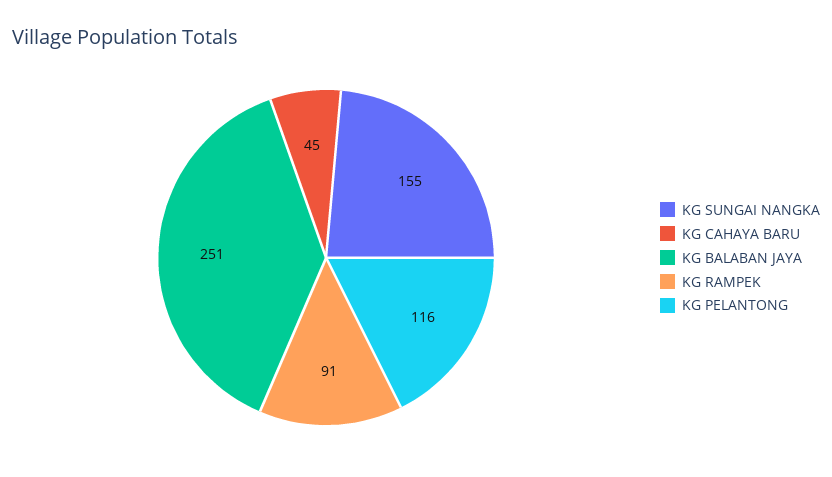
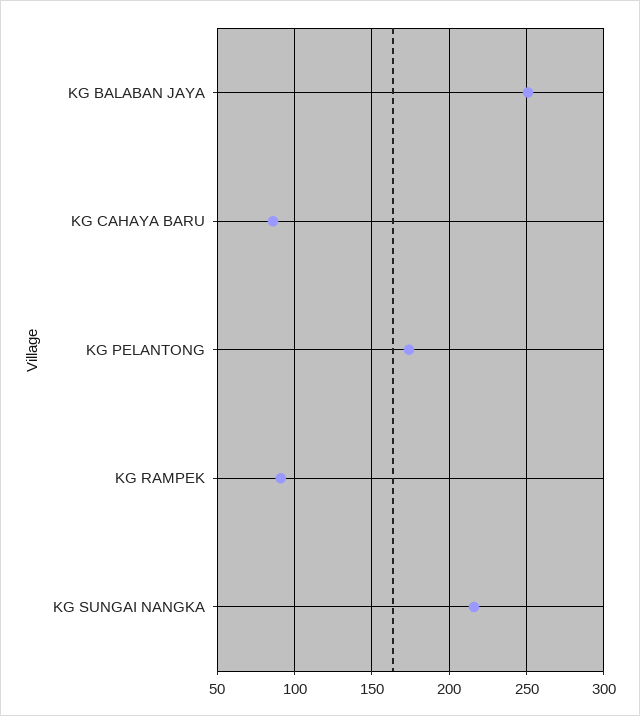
KG SUNGAI NANGKA: 155 -> 215
KG CAHAYA BARU: 45 -> 85
KG PELANTONG: 116 -> 175

